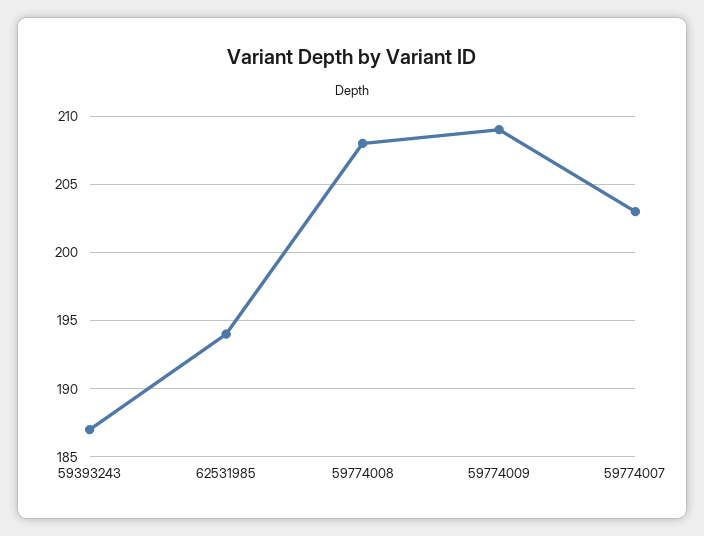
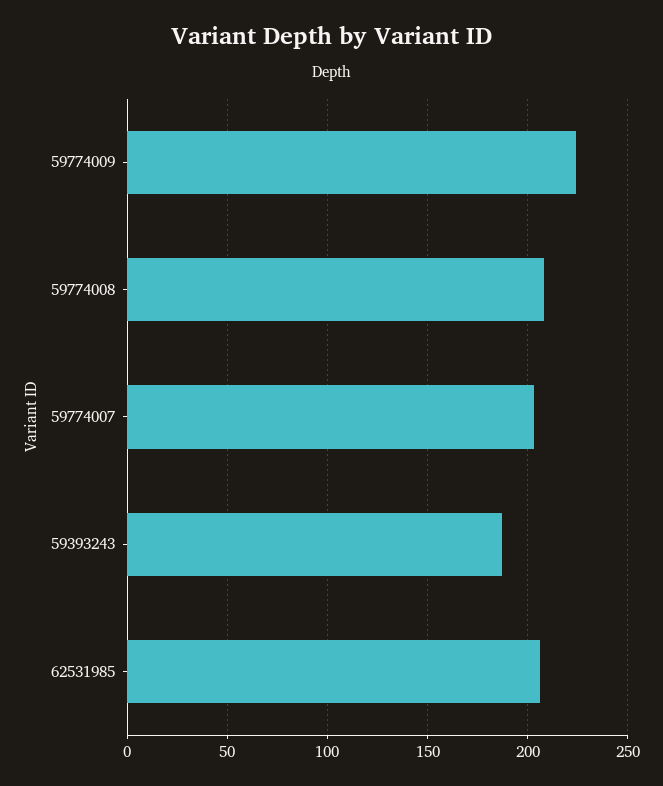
62531985: 194 -> 205
59774009: 209 -> 225

